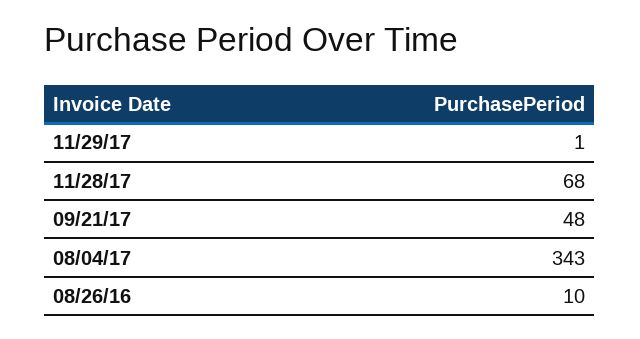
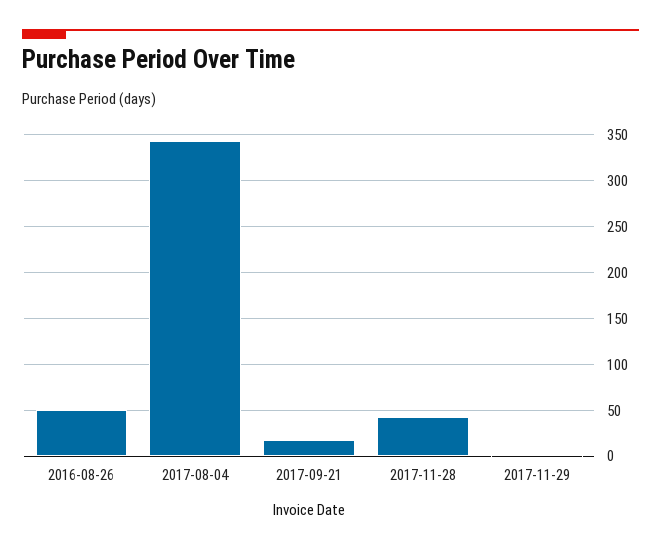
11/28/17: 68 -> 40
09/21/17: 48 -> 20
08/26/16: 10 -> 50

